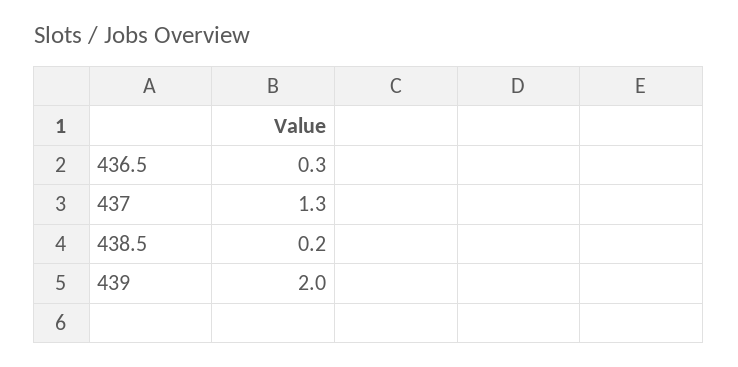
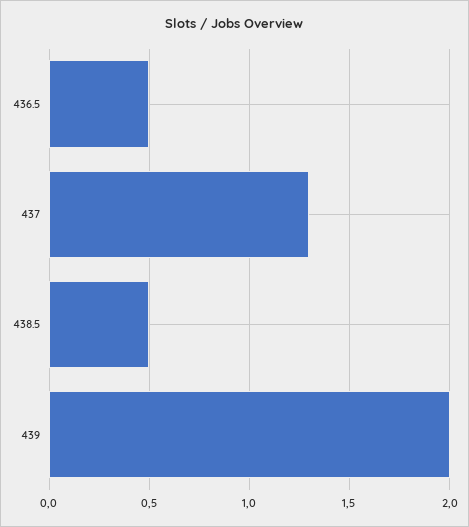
436.5: 0.3 -> 0.5
438.5: 0.2 -> 0.5

